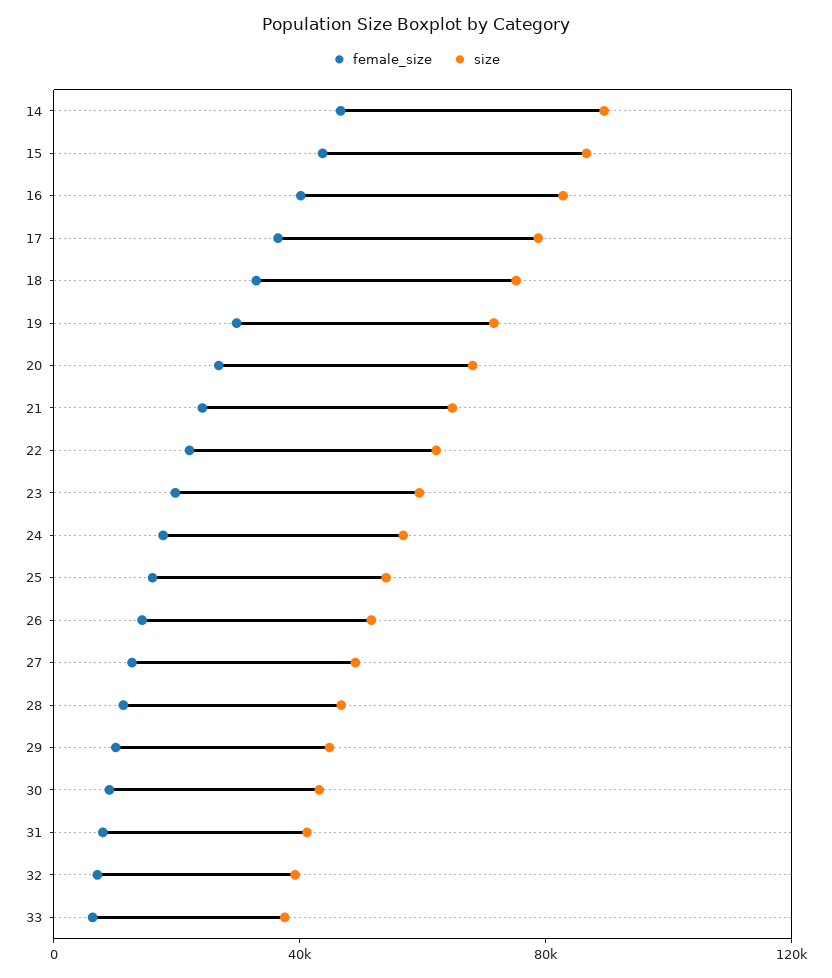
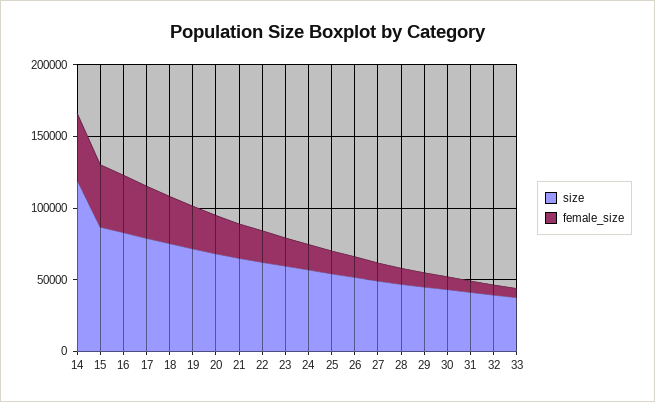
size, 14: 90000 -> 120000

